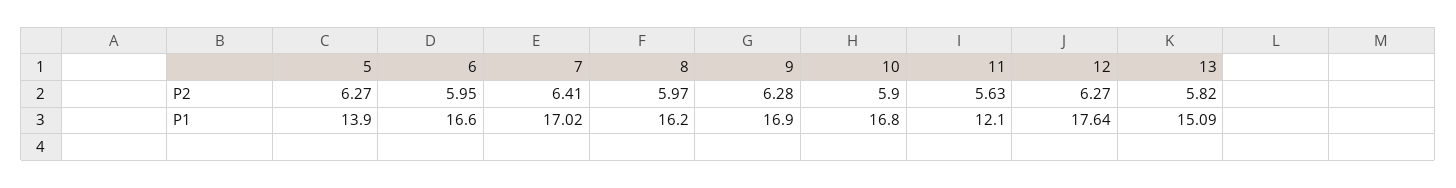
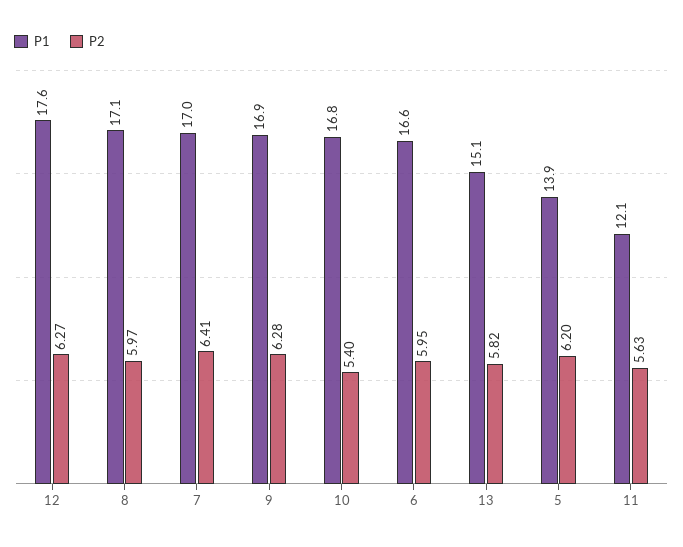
P2, 5: 6.27 -> 6.2
P2, 10: 5.9 -> 5.4
P1, 8: 16.2 -> 17.1

